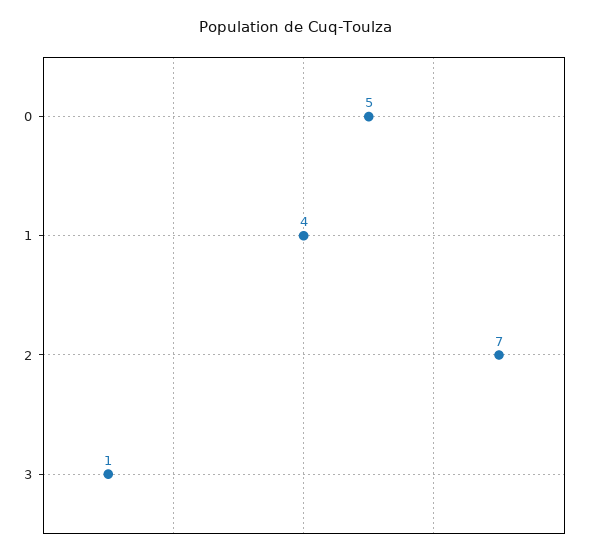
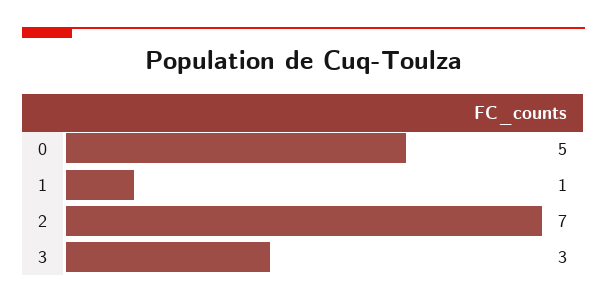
1: 4 -> 1
3: 1 -> 3

